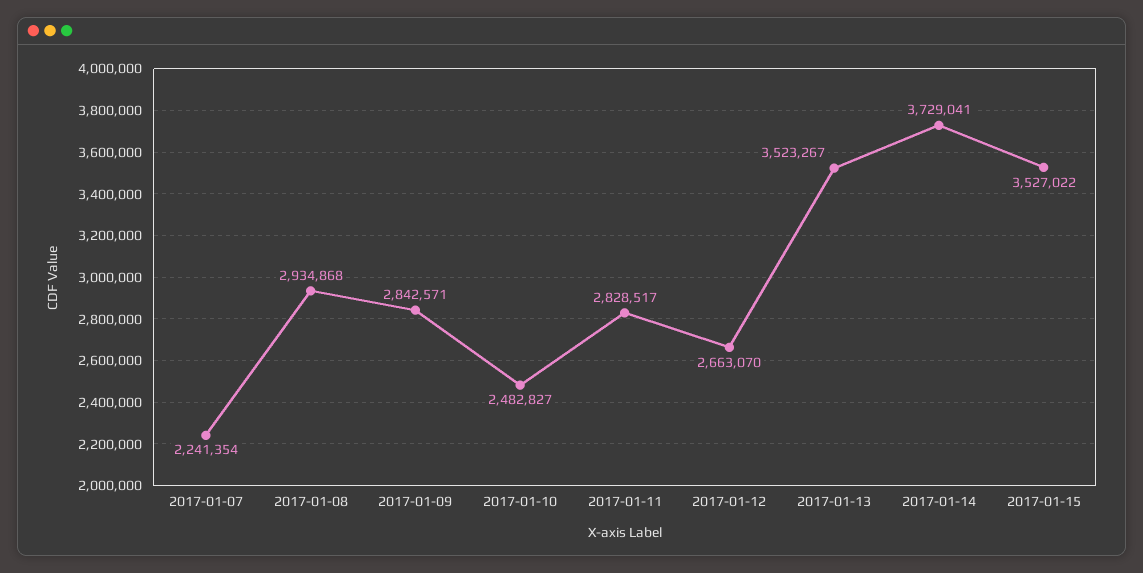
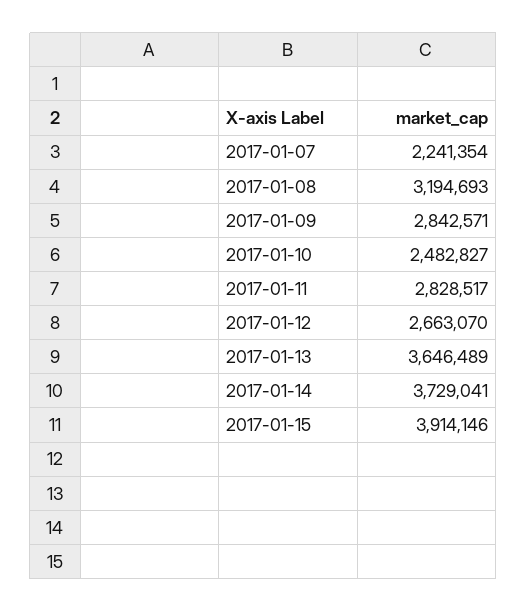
2017-01-08: 2934868 -> 3194693
2017-01-13: 3523267 -> 3646489
2017-01-15: 3527022 -> 3914146

